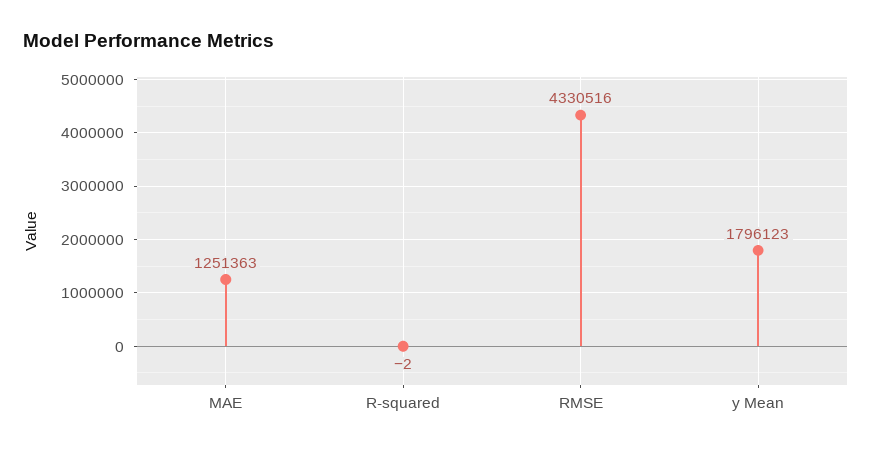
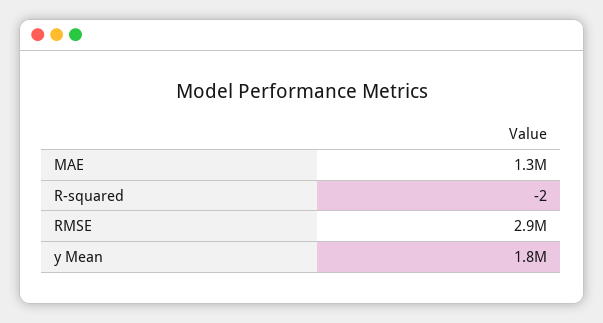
RMSE: 4330516 -> 2900000

